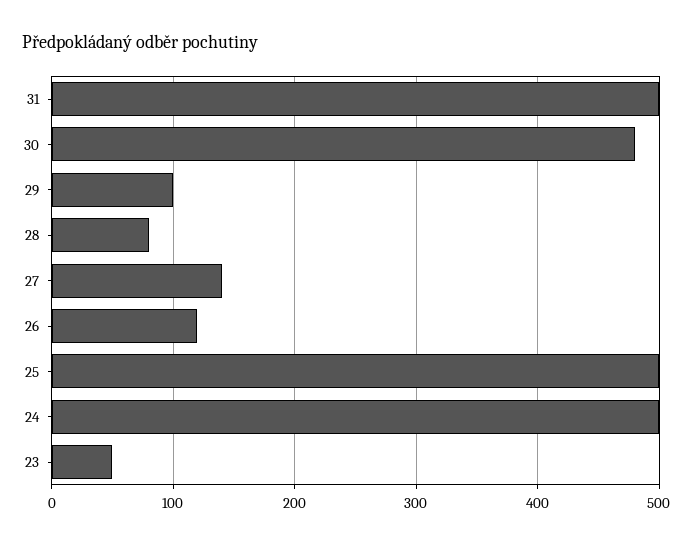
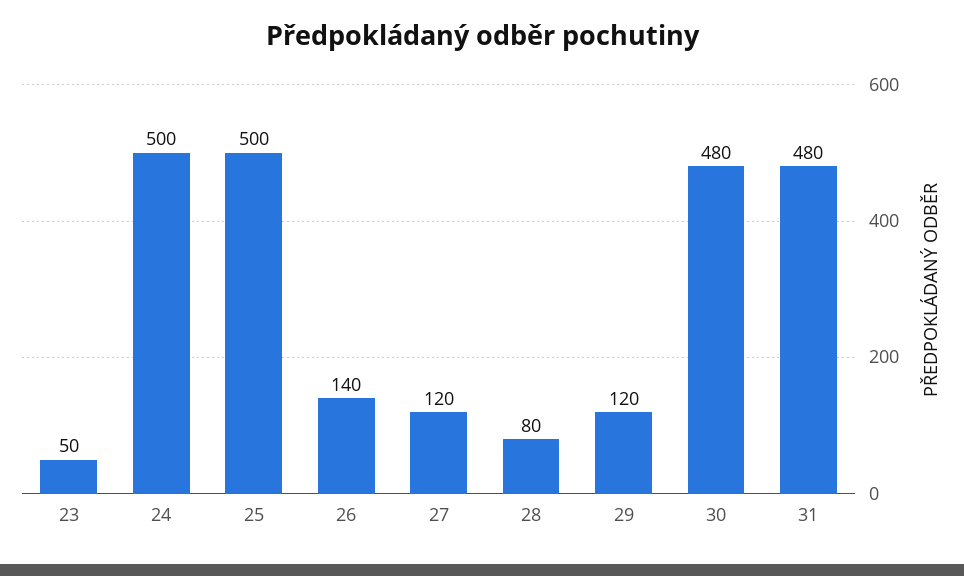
31: 500 -> 480
29: 100 -> 120
27: 140 -> 120
26: 120 -> 140

